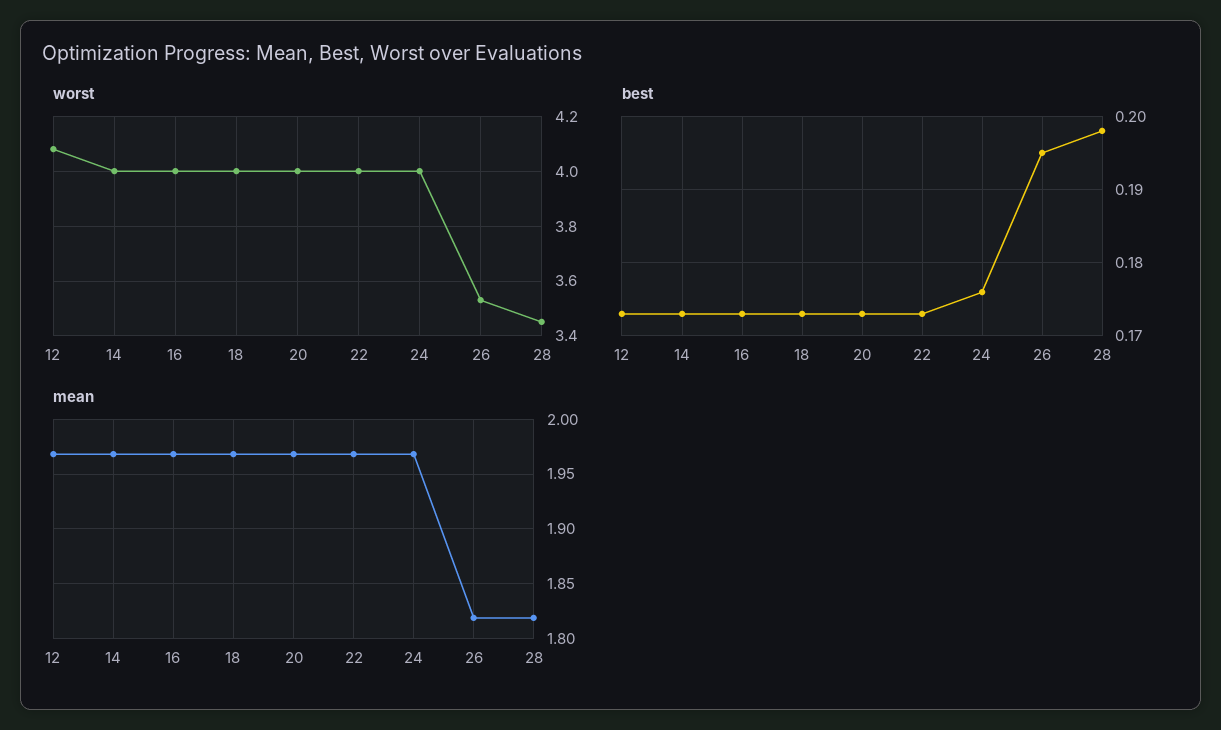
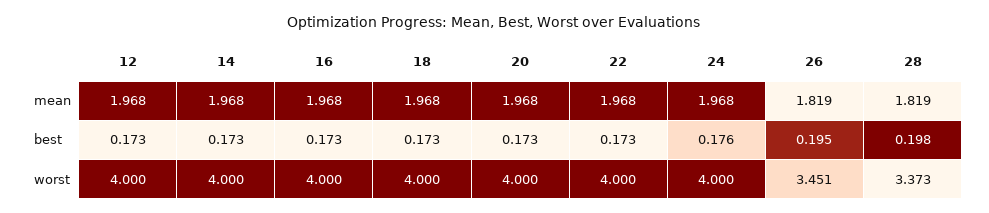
worst, 12: 4.075 -> 4
worst, 26: 3.525 -> 3.451
worst, 28: 3.45 -> 3.373

